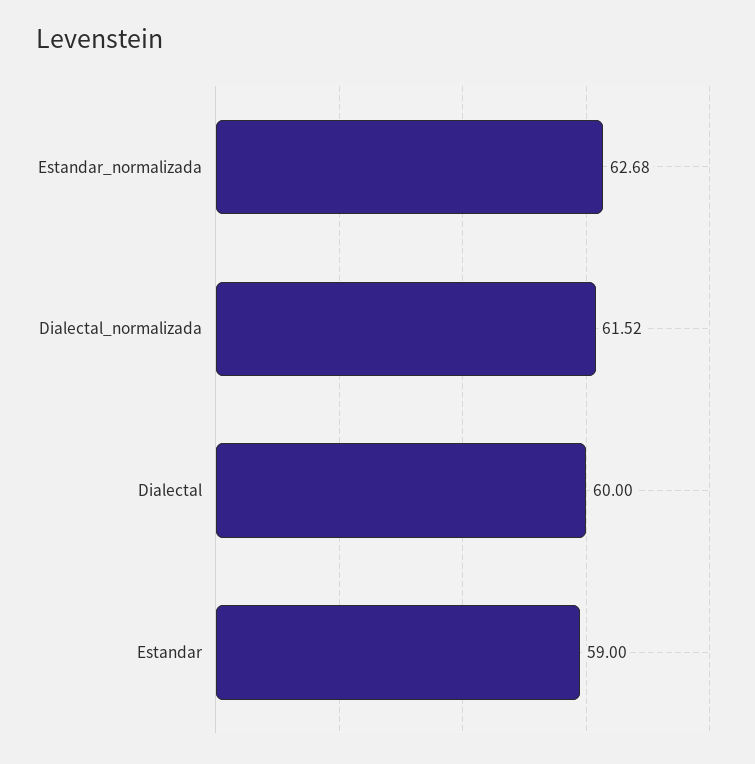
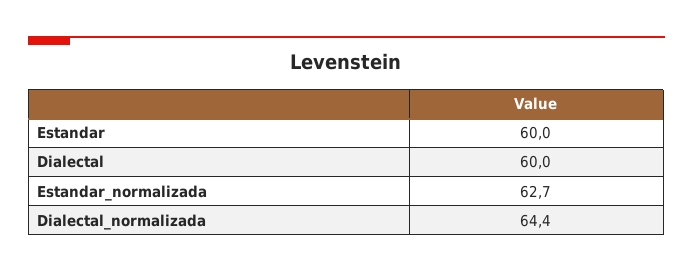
Dialectal_normalizada: 61.52 -> 64.4
Estandar: 59 -> 60

